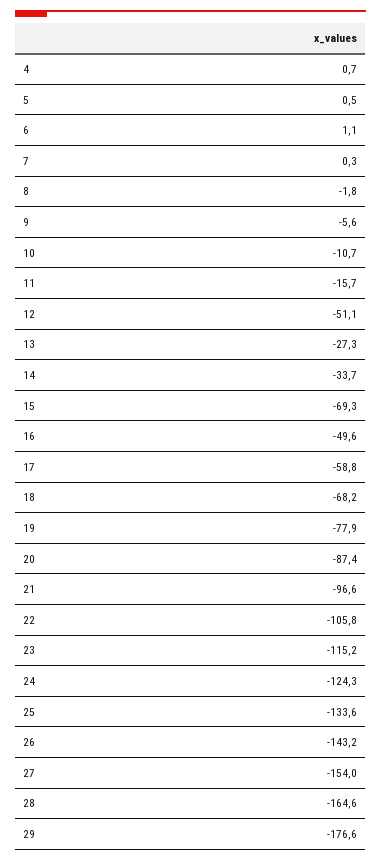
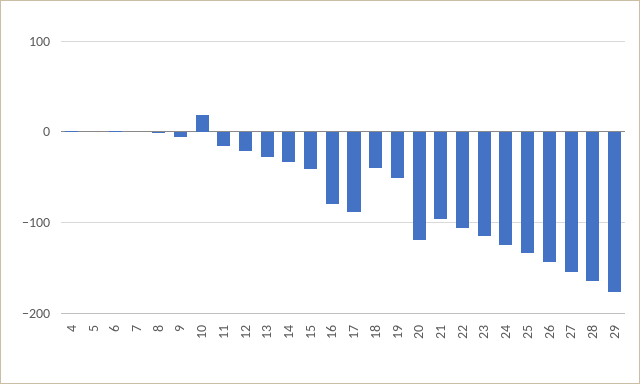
10: -10.7 -> 20
12: -51.1 -> -20
15: -69.3 -> -40
16: -49.6 -> -80
17: -58.8 -> -90
18: -68.2 -> -40
19: -77.9 -> -50
20: -87.4 -> -120

